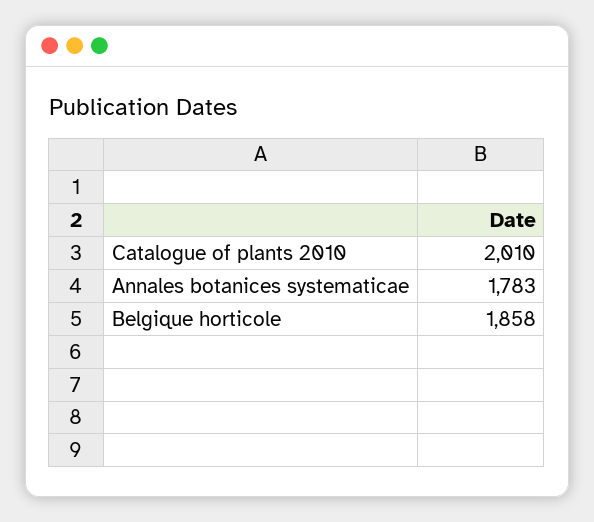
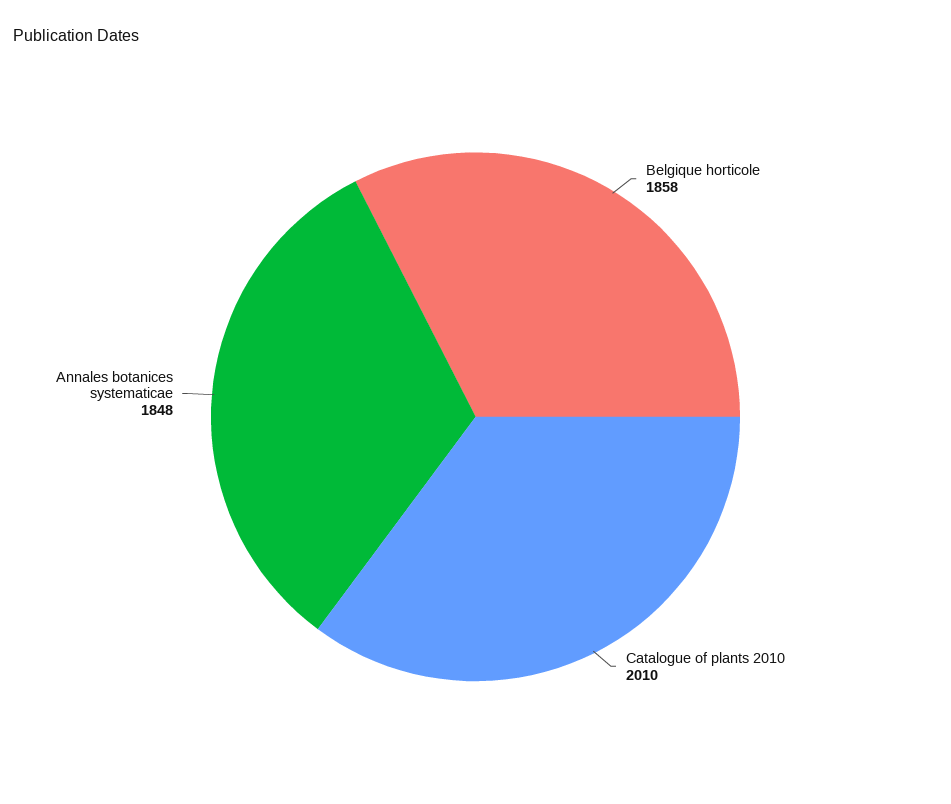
Annales botanices systematicae: 1783 -> 1848

